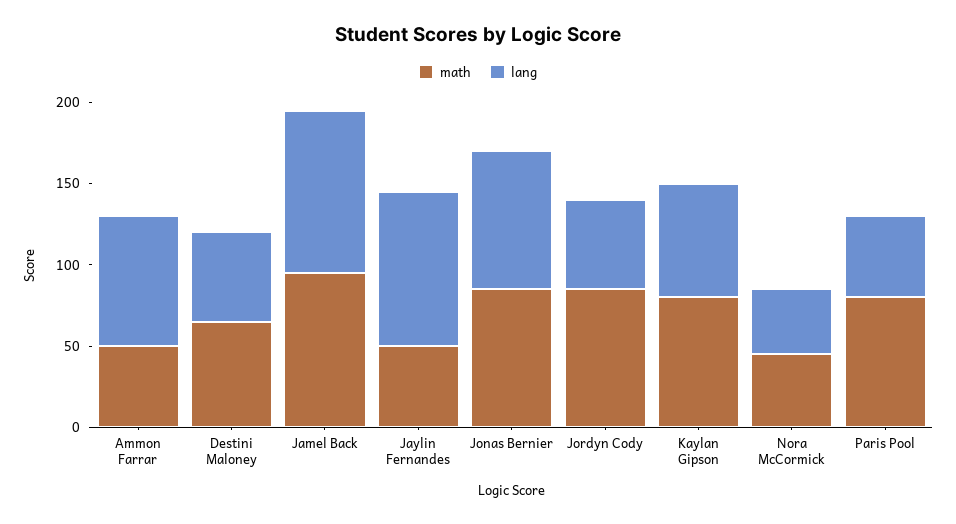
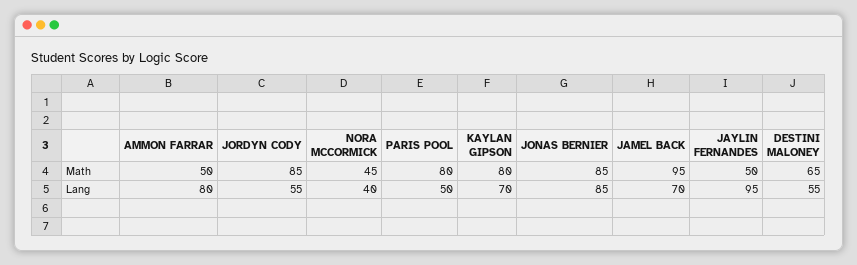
lang, Jamel Back: 100 -> 70

